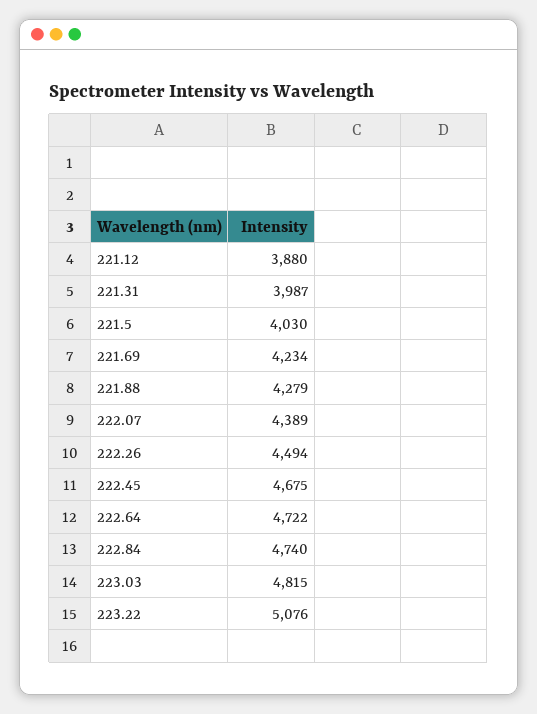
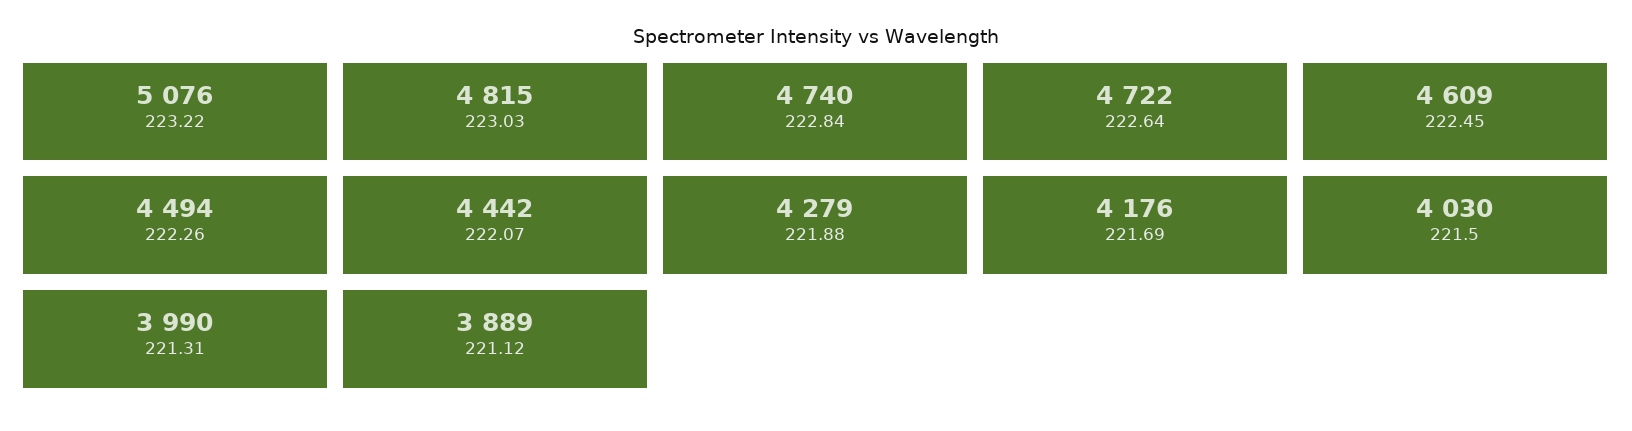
221.12: 3880 -> 3889
221.31: 3987 -> 3990
221.69: 4234 -> 4176
222.07: 4389 -> 4442
222.45: 4675 -> 4609

